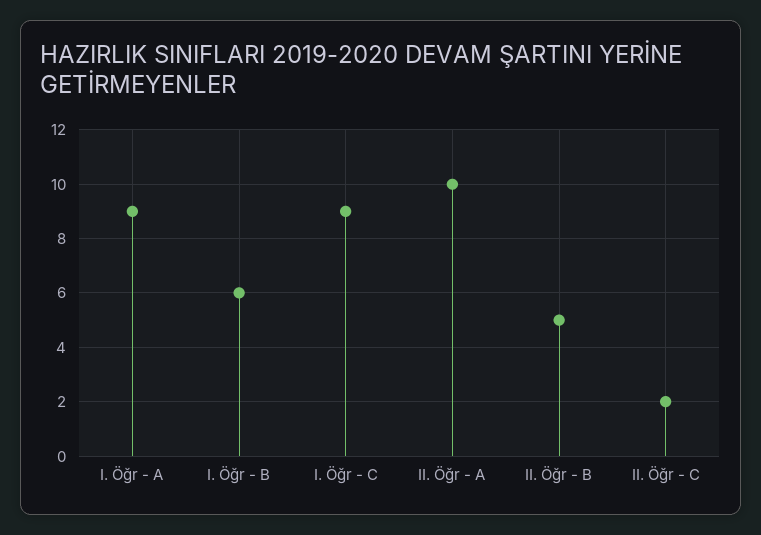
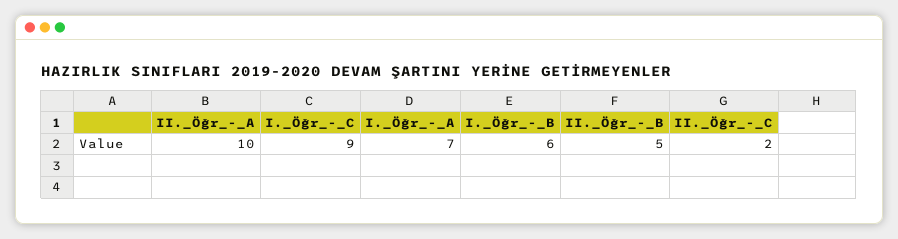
I. Öğr - A: 9 -> 7

